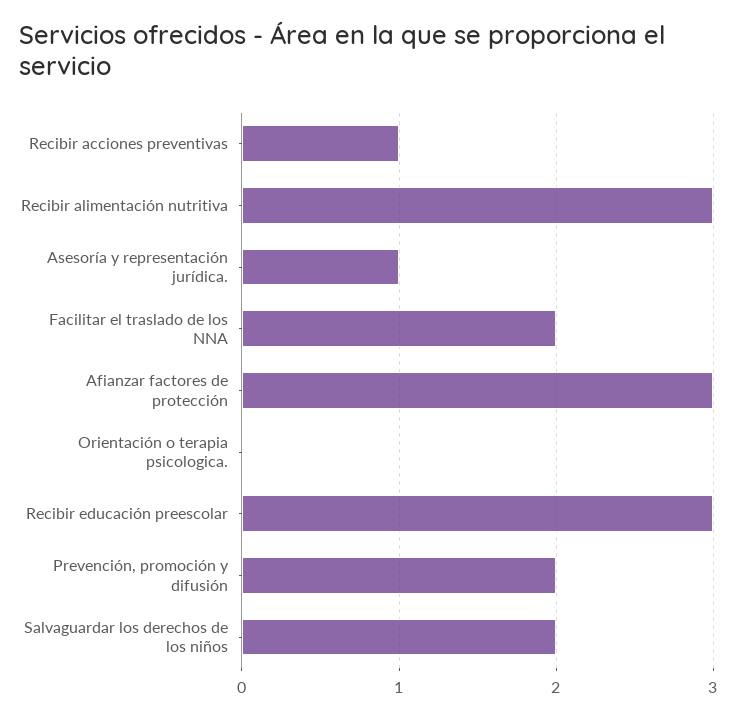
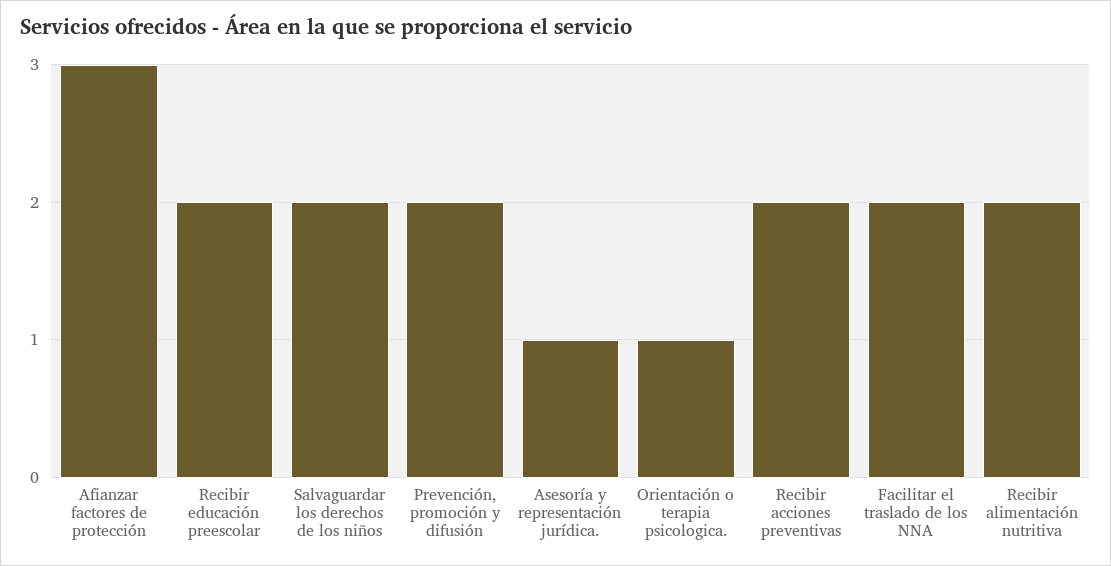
Recibir acciones preventivas: 1 -> 2
Recibir alimentación nutritiva: 3 -> 2
Orientación o terapia psicologica.: 0 -> 1
Recibir educación preescolar: 3 -> 2

